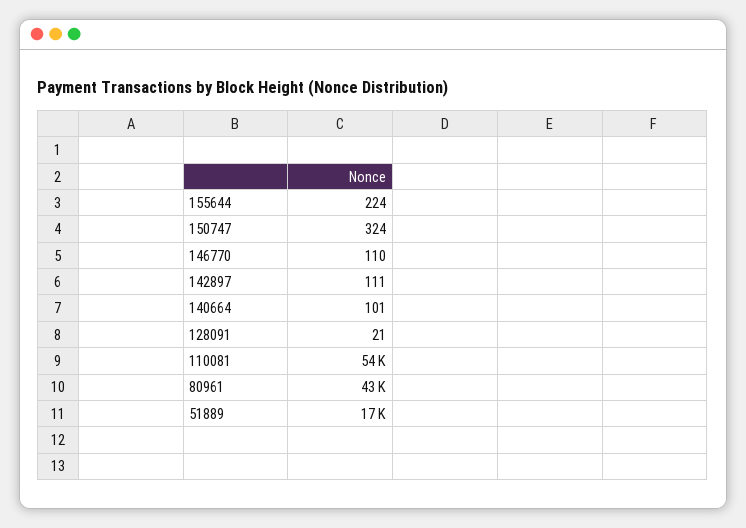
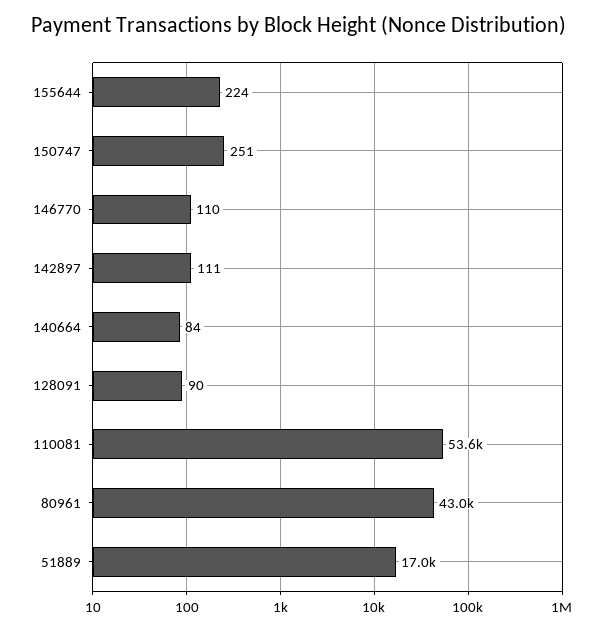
150747: 324 -> 251
140664: 101 -> 84
128091: 21 -> 90
110081: 54000 -> 53600

